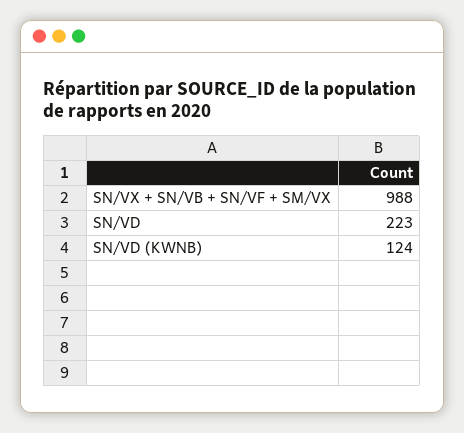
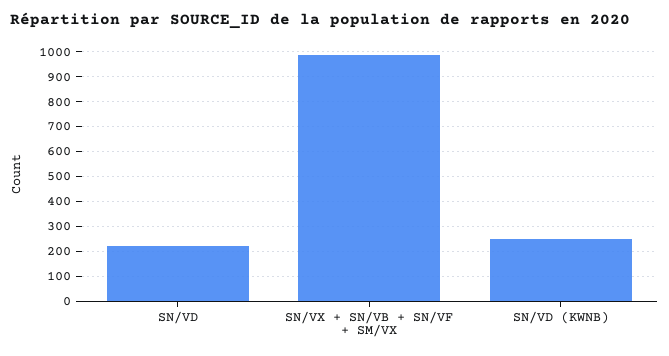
SN/VD (KWNB): 124 -> 250

